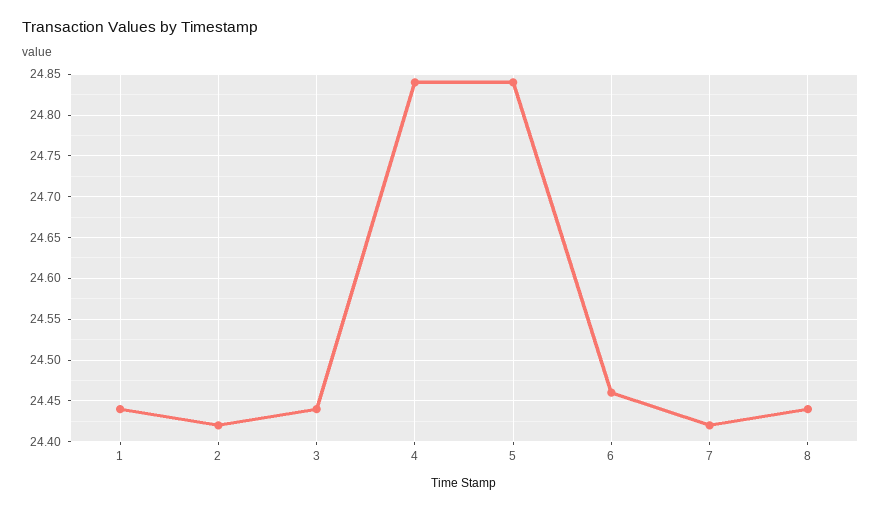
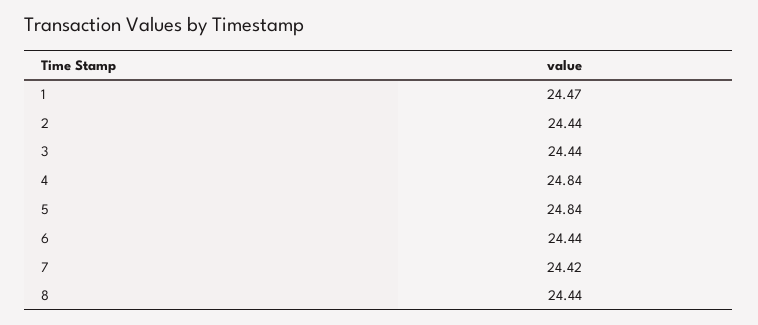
1: 24.44 -> 24.47
2: 24.42 -> 24.44
6: 24.46 -> 24.44

